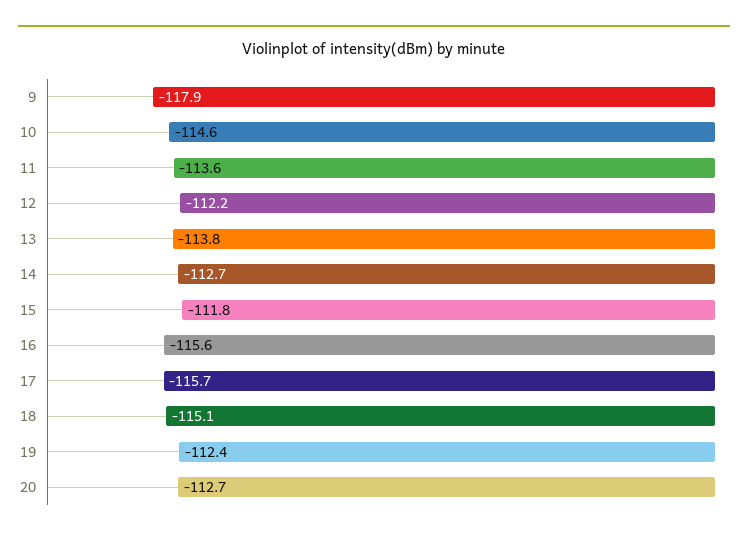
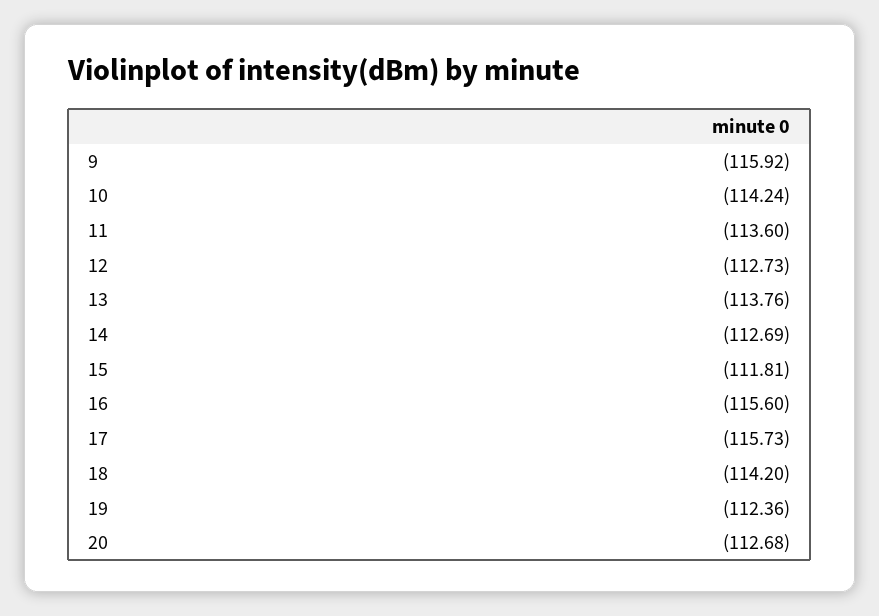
9: -117.9 -> -115.92
10: -114.6 -> -114.24
12: -112.2 -> -112.73
18: -115.1 -> -114.2

